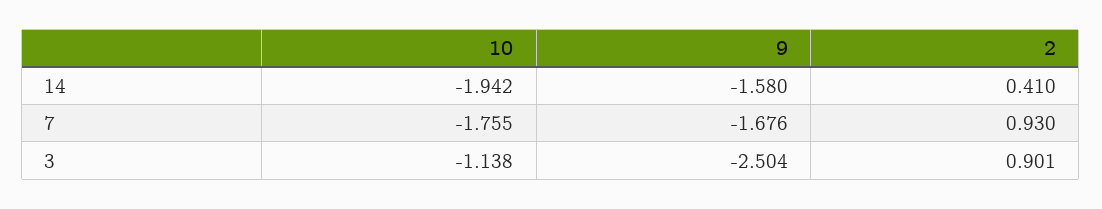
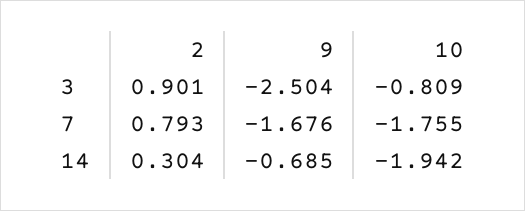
9, 14: -1.58 -> -0.685
2, 14: 0.41 -> 0.304
2, 7: 0.93 -> 0.793
10, 3: -1.138 -> -0.809

